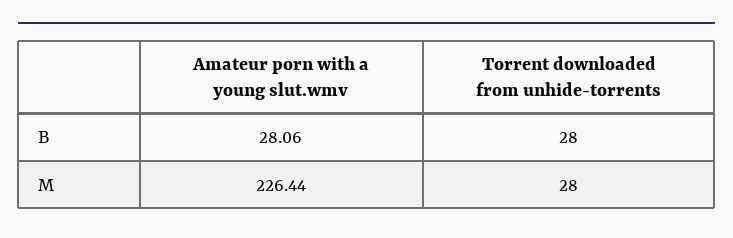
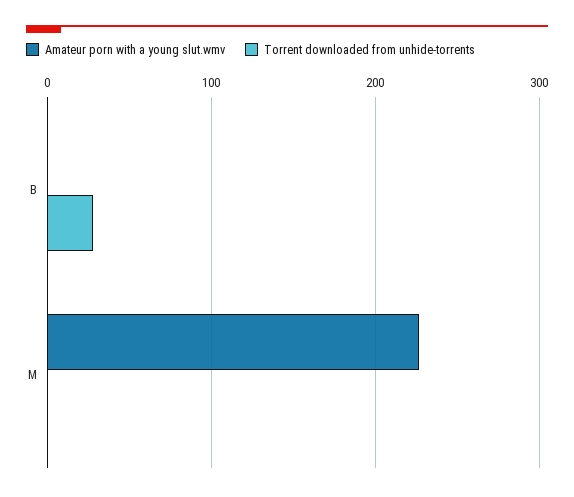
Amateur porn with a young slut.wmv, B: 28.06 -> 0
Torrent downloaded from unhide-torrents, M: 28 -> 0

